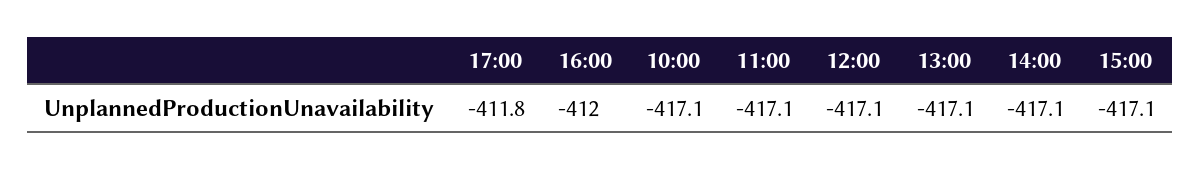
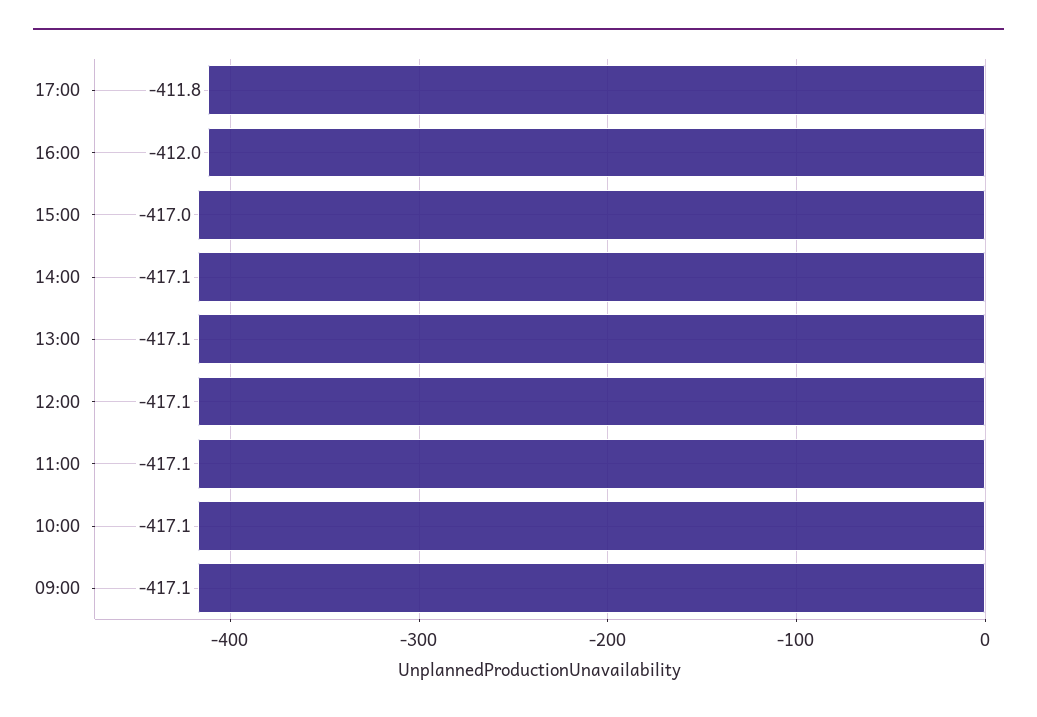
15:00: -417.1 -> -417
09:00: none -> -417.1

